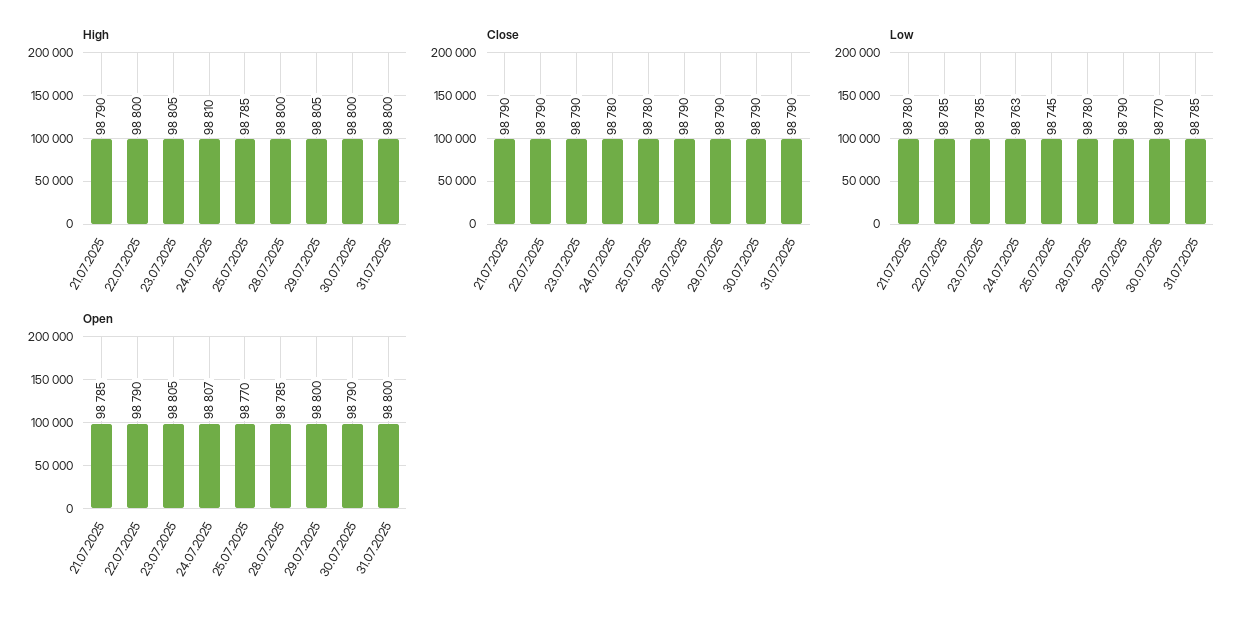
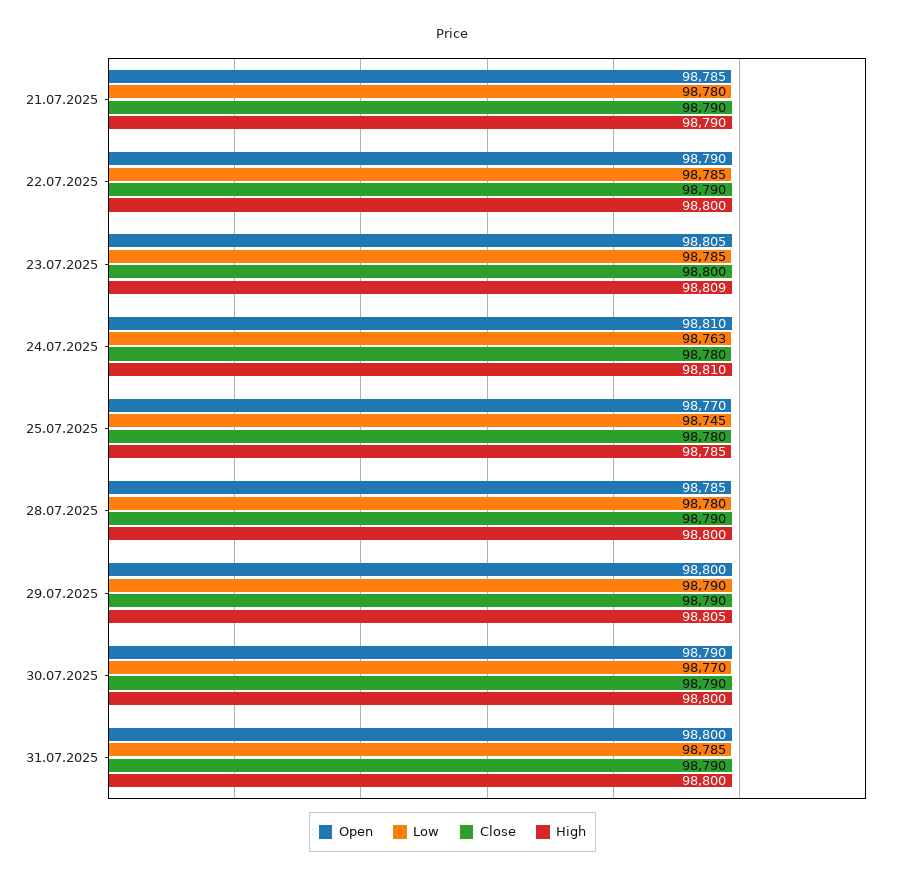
High, 23.07.2025: 98805 -> 98809
Close, 23.07.2025: 98790 -> 98800
Open, 24.07.2025: 98807 -> 98810

